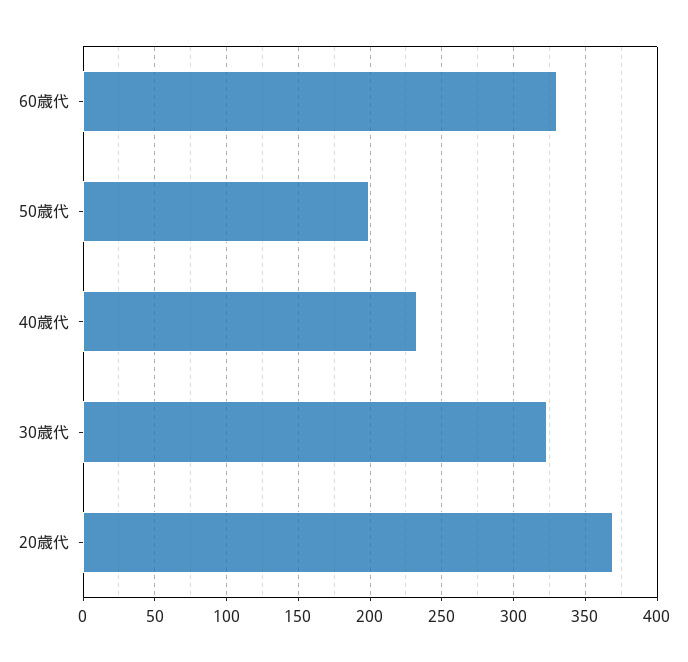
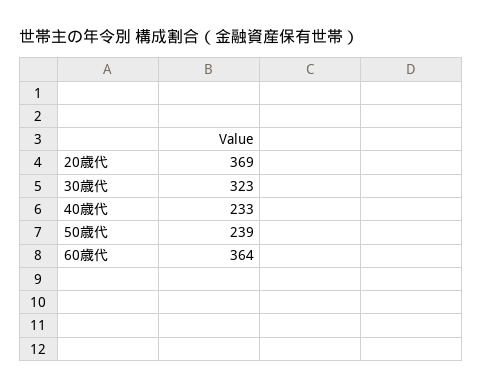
60歳代: 330 -> 364
50歳代: 200 -> 239

